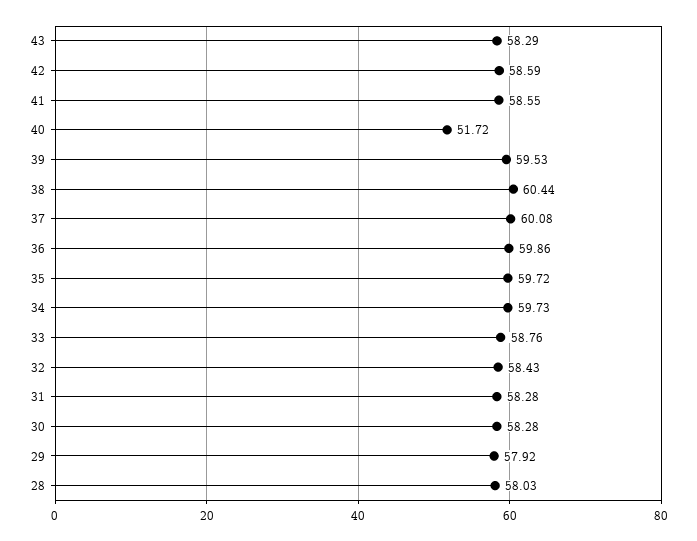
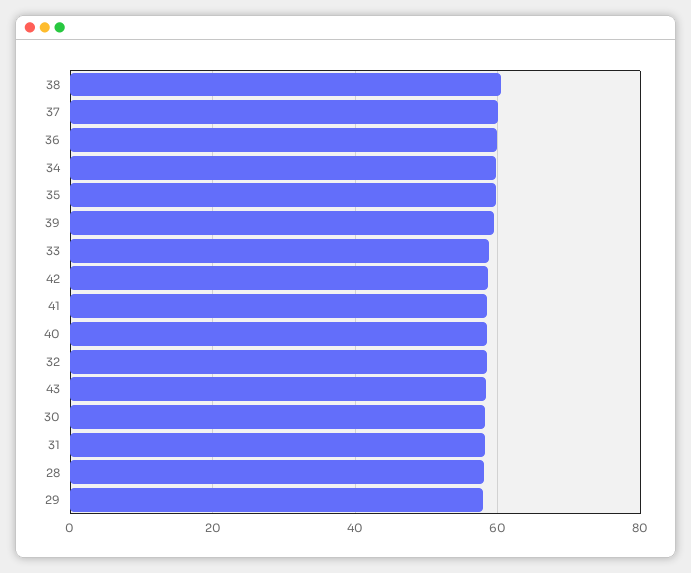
40: 51.72 -> 58

